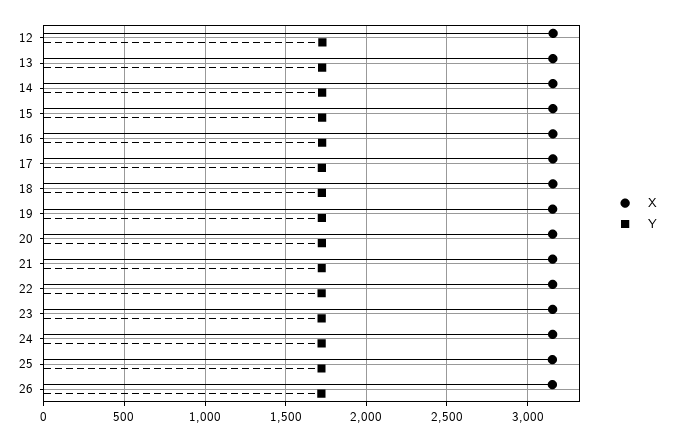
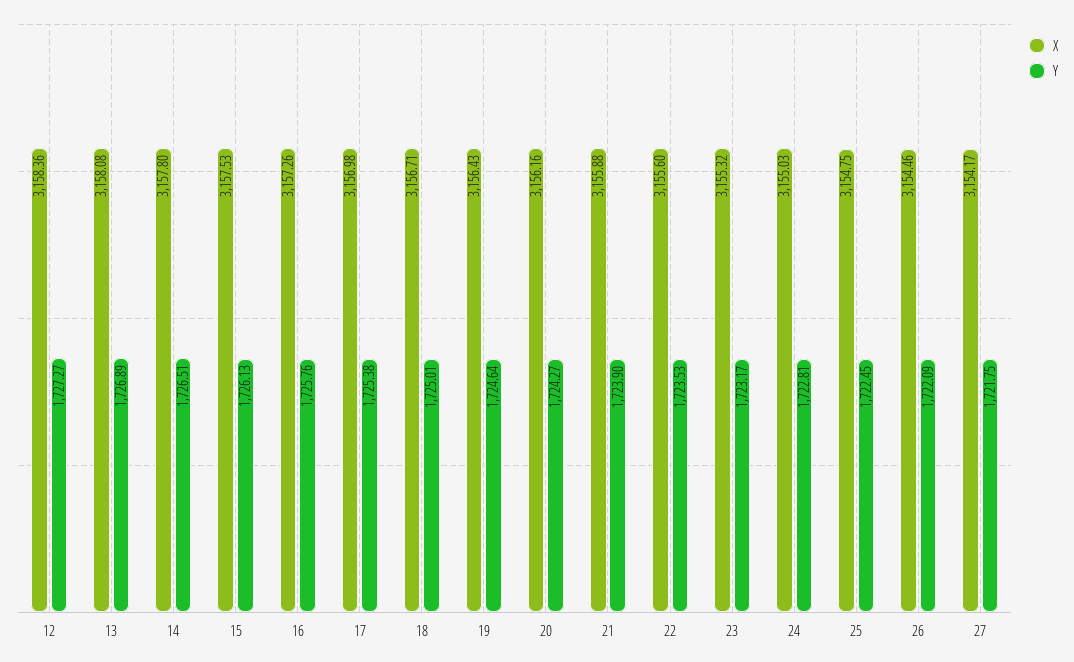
X, 27: none -> 3154.17
Y, 27: none -> 1721.75

